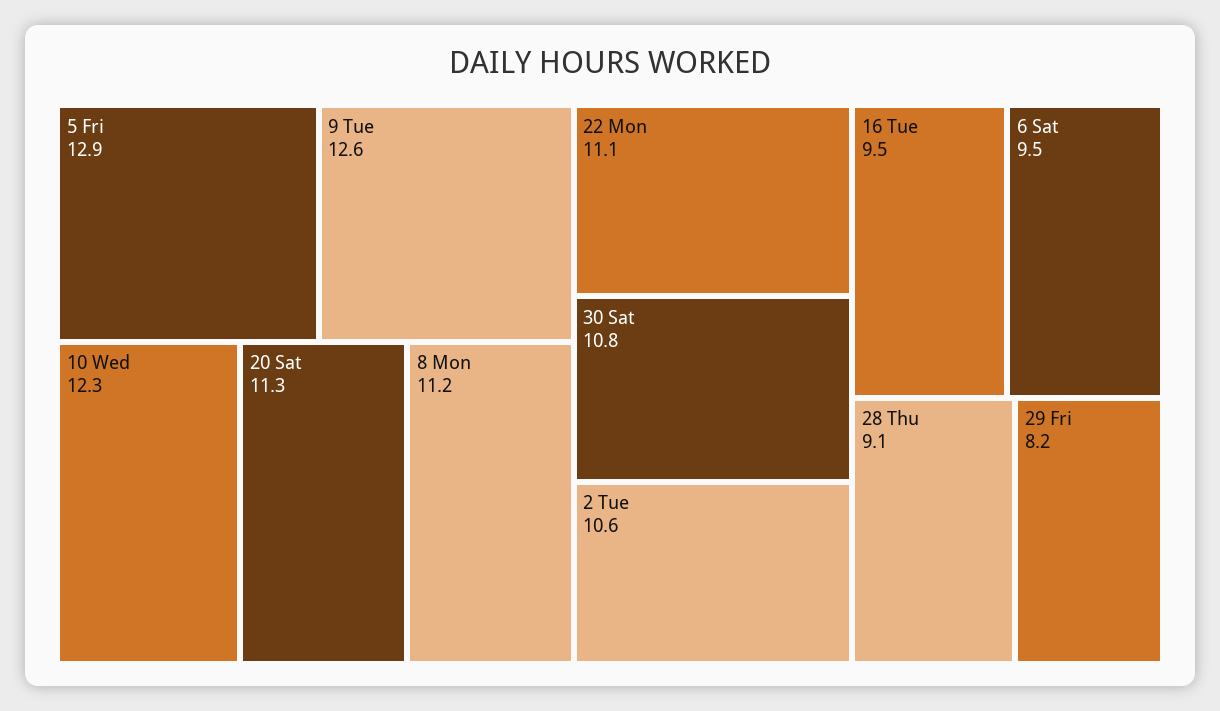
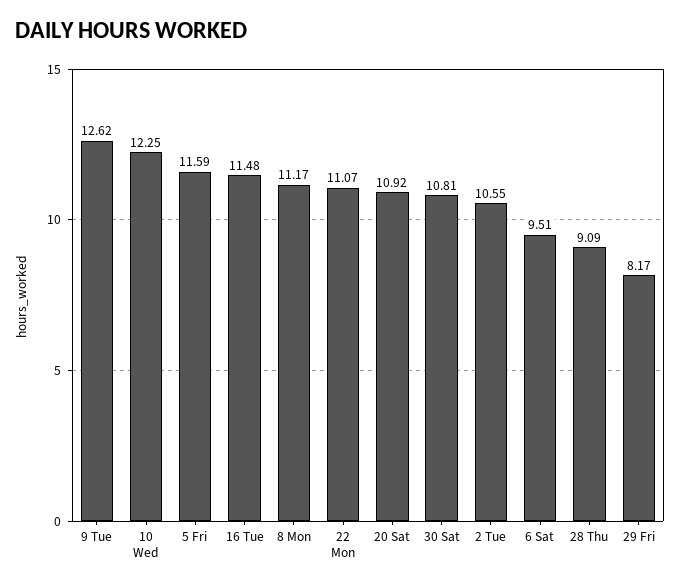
5 Fri: 12.9 -> 11.59
20 Sat: 11.3 -> 10.92
16 Tue: 9.5 -> 11.48

